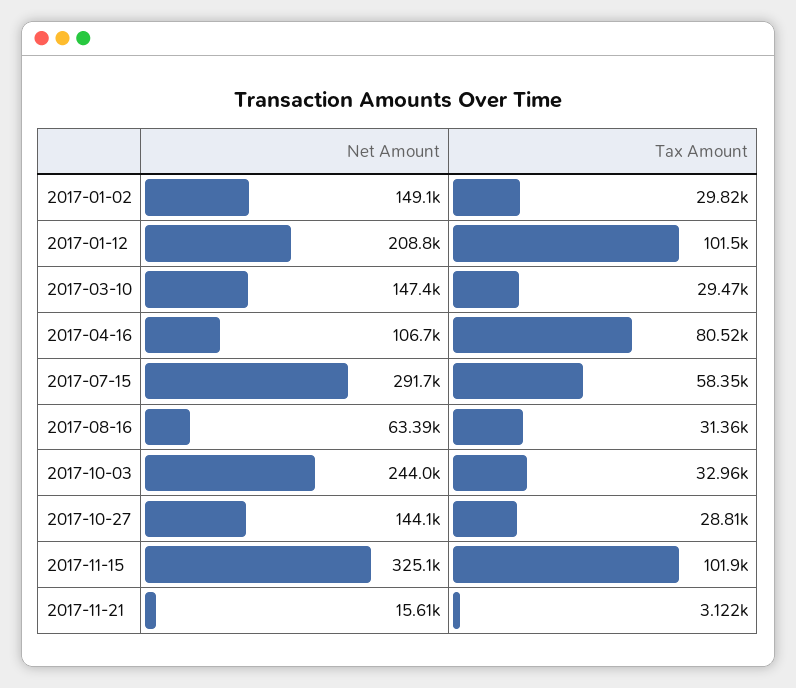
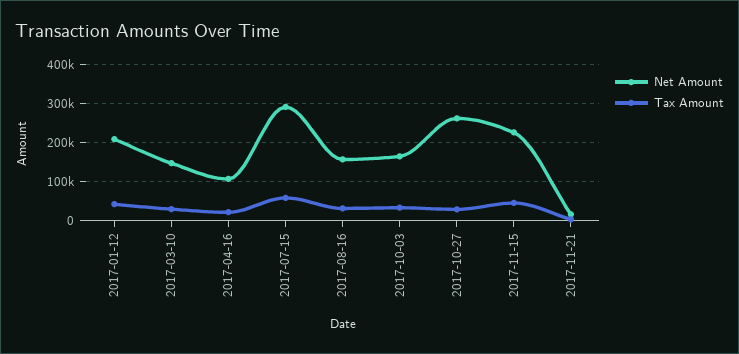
Net Amount, 2017-01-02: 149100 -> none
Tax Amount, 2017-01-02: 29820 -> none
Tax Amount, 2017-01-12: 101500 -> 40000
Tax Amount, 2017-04-16: 80520 -> 20000
Net Amount, 2017-08-16: 63390 -> 160000
Net Amount, 2017-10-03: 244000 -> 160000
Net Amount, 2017-10-27: 144100 -> 260000
Net Amount, 2017-11-15: 325100 -> 220000
Tax Amount, 2017-11-15: 101900 -> 40000

